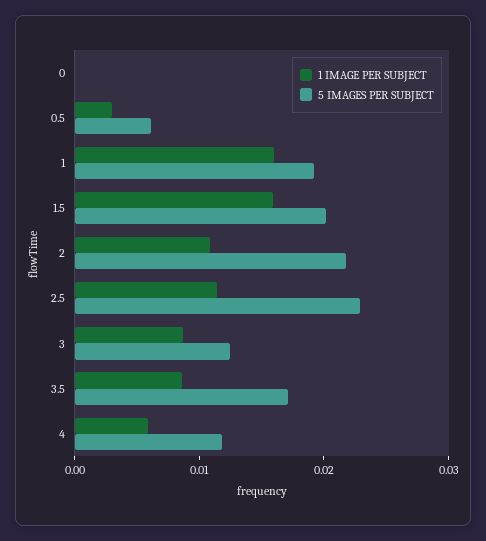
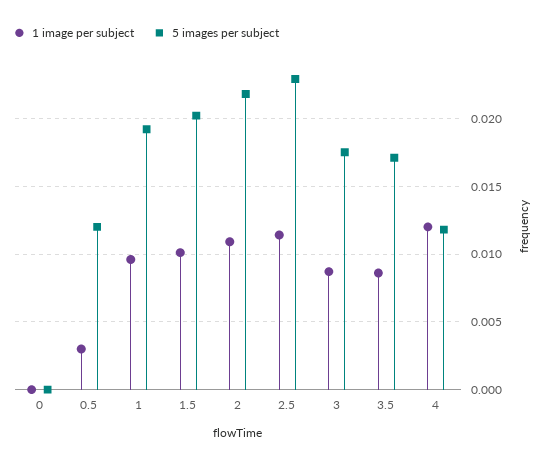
5 IMAGES PER SUBJECT, 0.5: 0.006 -> 0.012
1 IMAGE PER SUBJECT, 1: 0.016 -> 0.0095
1 IMAGE PER SUBJECT, 1.5: 0.016 -> 0.01
5 IMAGES PER SUBJECT, 3: 0.012 -> 0.0175
1 IMAGE PER SUBJECT, 4: 0.006 -> 0.012

